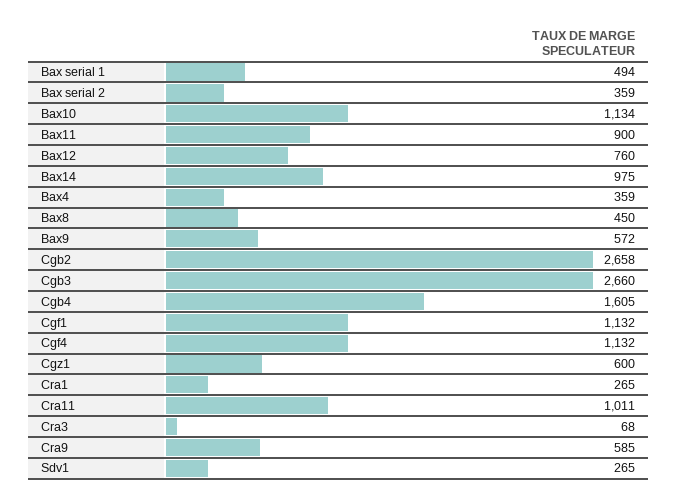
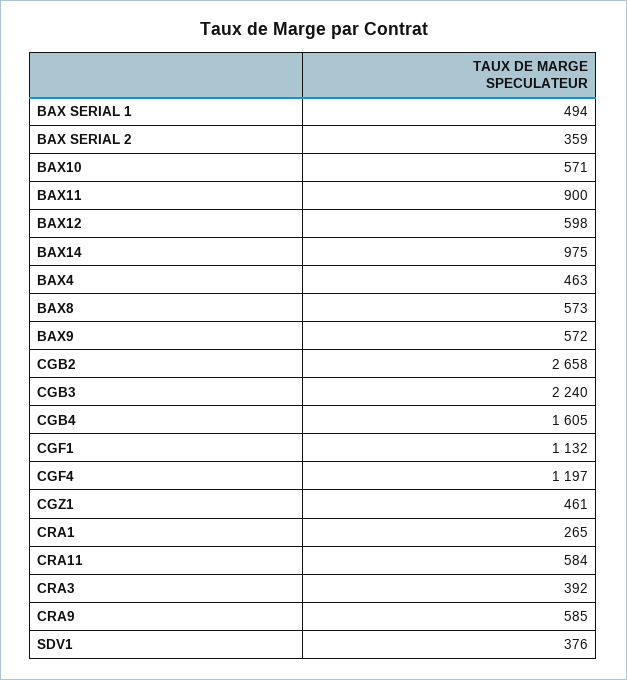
Bax10: 1134 -> 571
Bax12: 760 -> 598
Bax4: 359 -> 463
Bax8: 450 -> 573
Cgb3: 2660 -> 2240
Cgf4: 1132 -> 1197
Cgz1: 600 -> 461
Cra11: 1011 -> 584
Cra3: 68 -> 392
Sdv1: 265 -> 376

